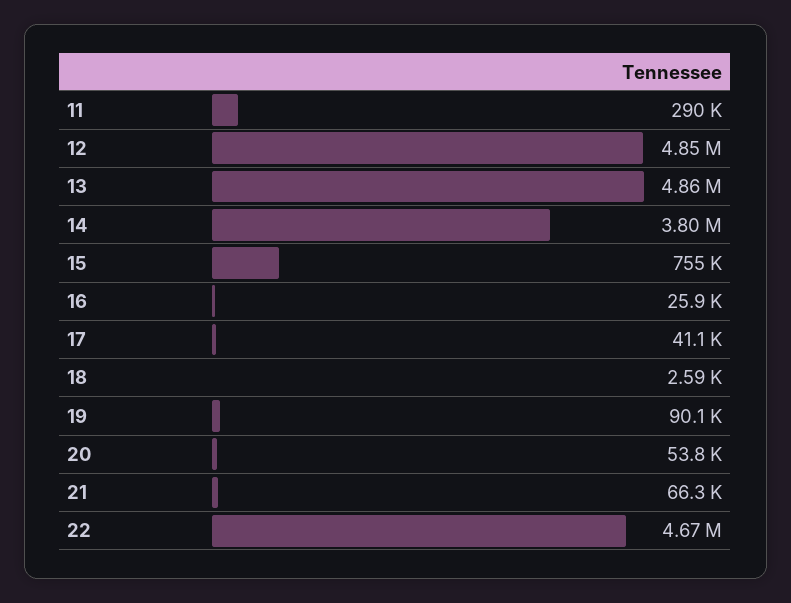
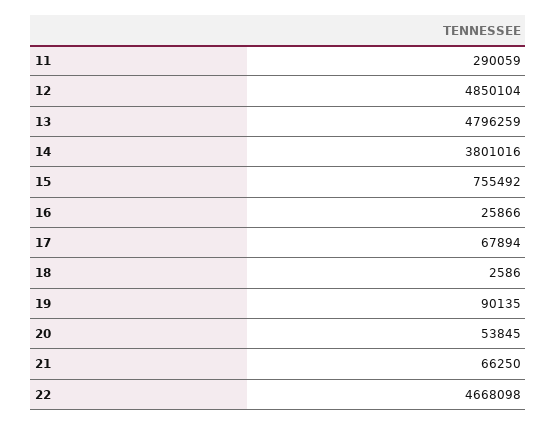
13: 4860000 -> 4796259
17: 41100 -> 67894

